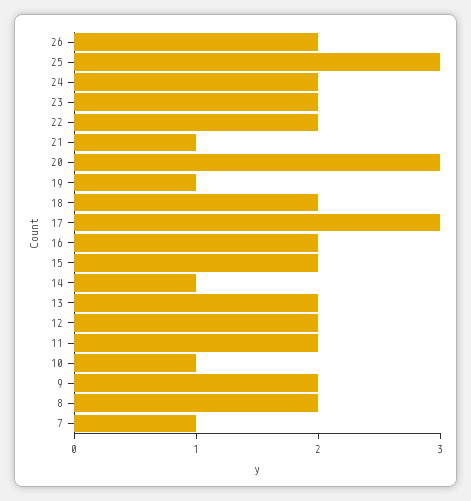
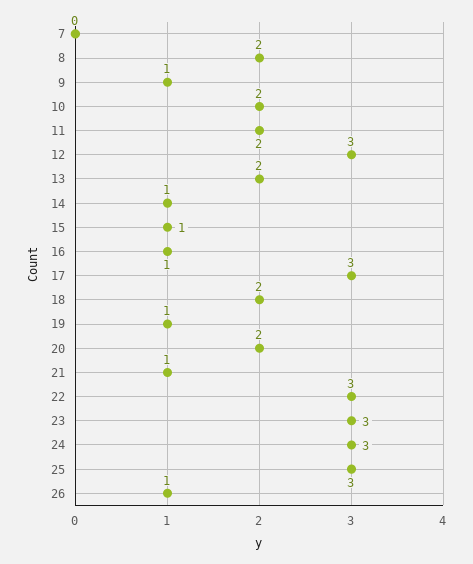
26: 2 -> 1
24: 2 -> 3
23: 2 -> 3
22: 2 -> 3
20: 3 -> 2
16: 2 -> 1
15: 2 -> 1
12: 2 -> 3
10: 1 -> 2
9: 2 -> 1
7: 1 -> 0

